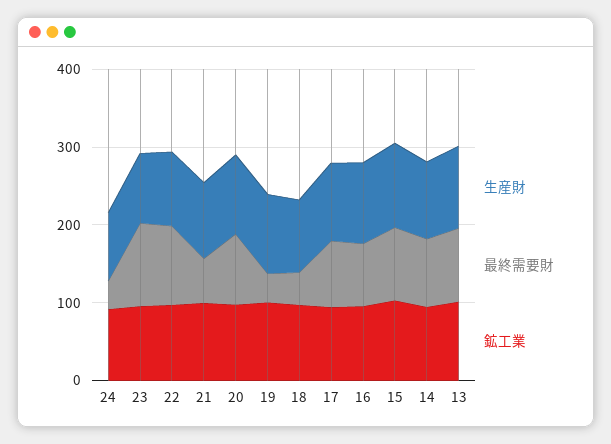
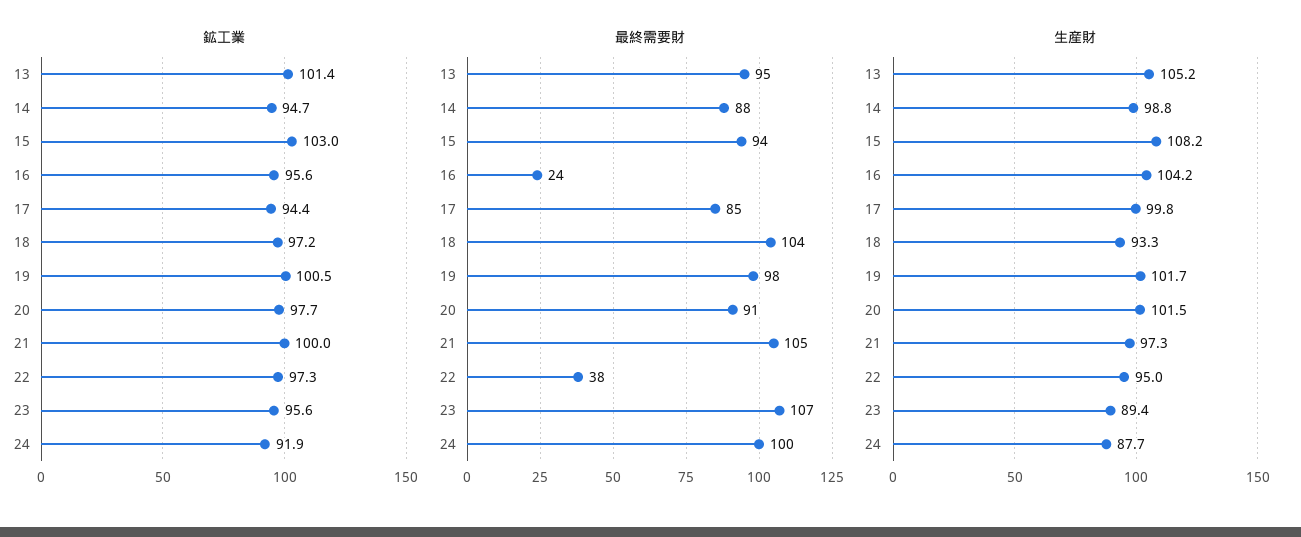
最終需要財, 24: 40 -> 100
最終需要財, 22: 100 -> 38
最終需要財, 21: 60 -> 105
最終需要財, 19: 40 -> 98
最終需要財, 18: 40 -> 104
最終需要財, 16: 80 -> 24

